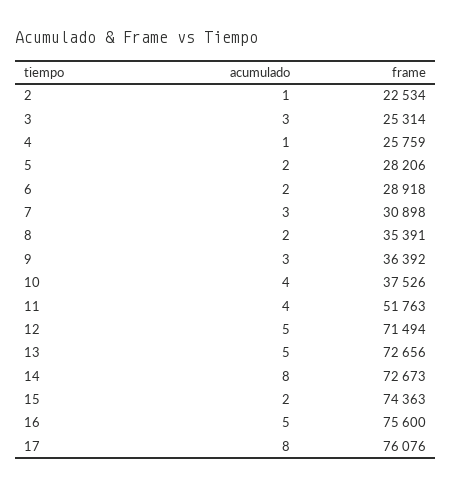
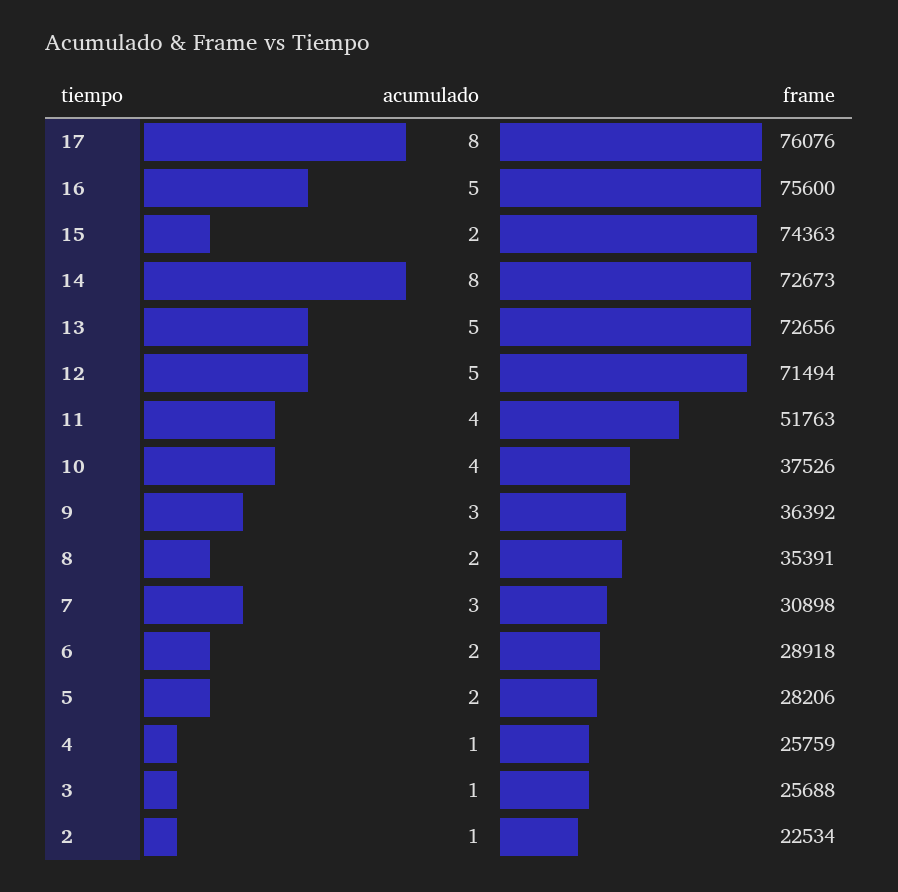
acumulado, 3: 3 -> 1
frame, 3: 25314 -> 25688

